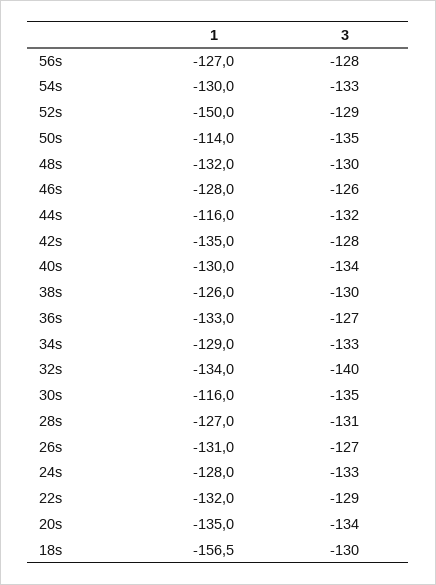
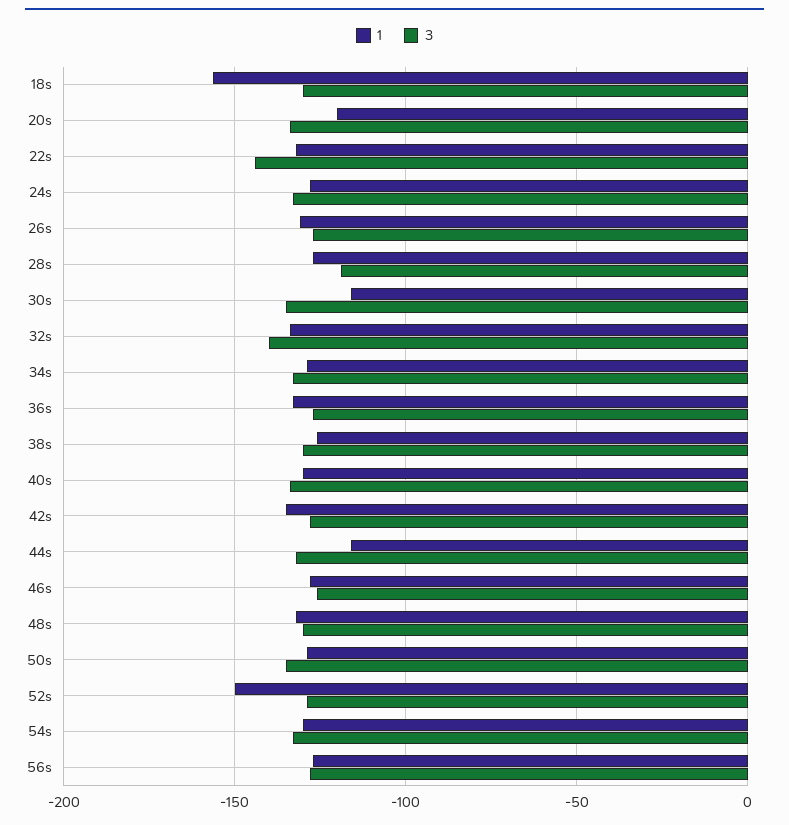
1, 50s: -114 -> -130
3, 28s: -131 -> -120
3, 22s: -129 -> -145
1, 20s: -135 -> -120

